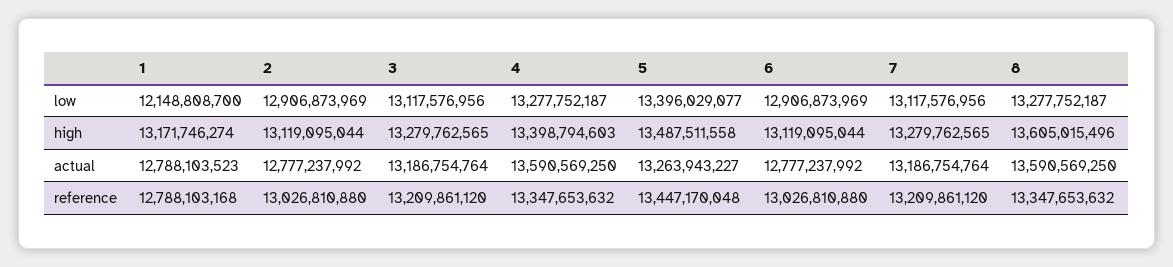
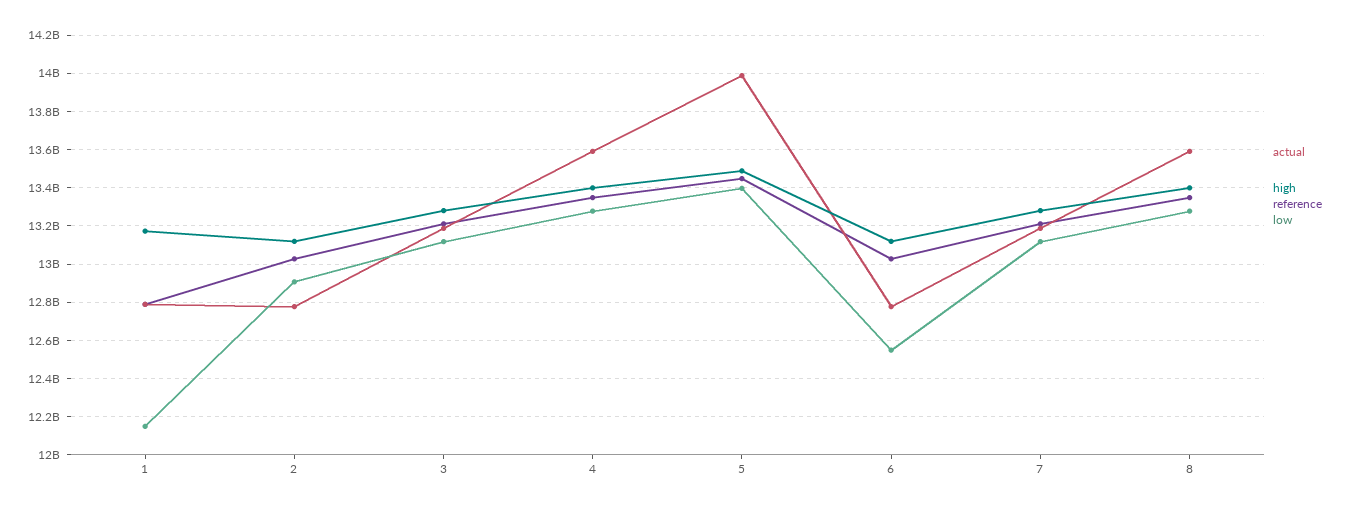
low, 6: 12906873969 -> 12550000000
high, 8: 13605015496 -> 13400000000
actual, 5: 13263943227 -> 14000000000

